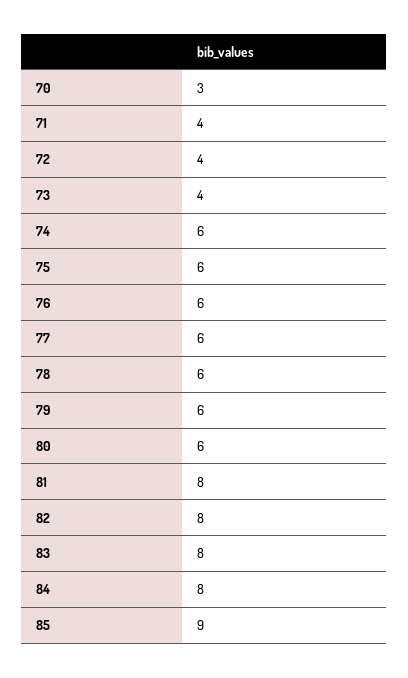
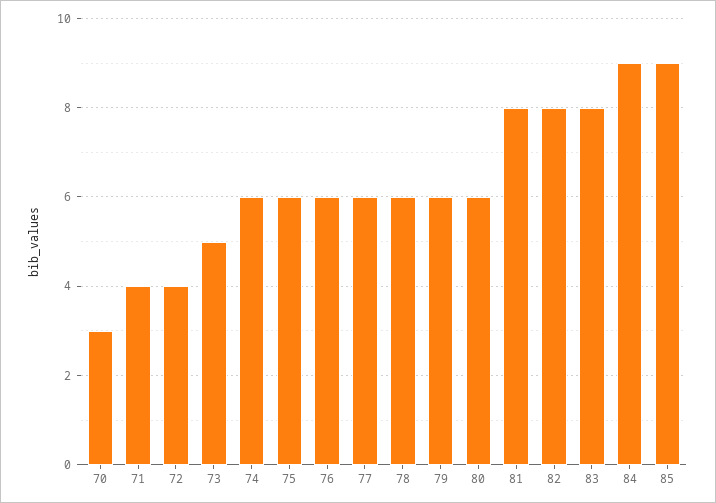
73: 4 -> 5
84: 8 -> 9

